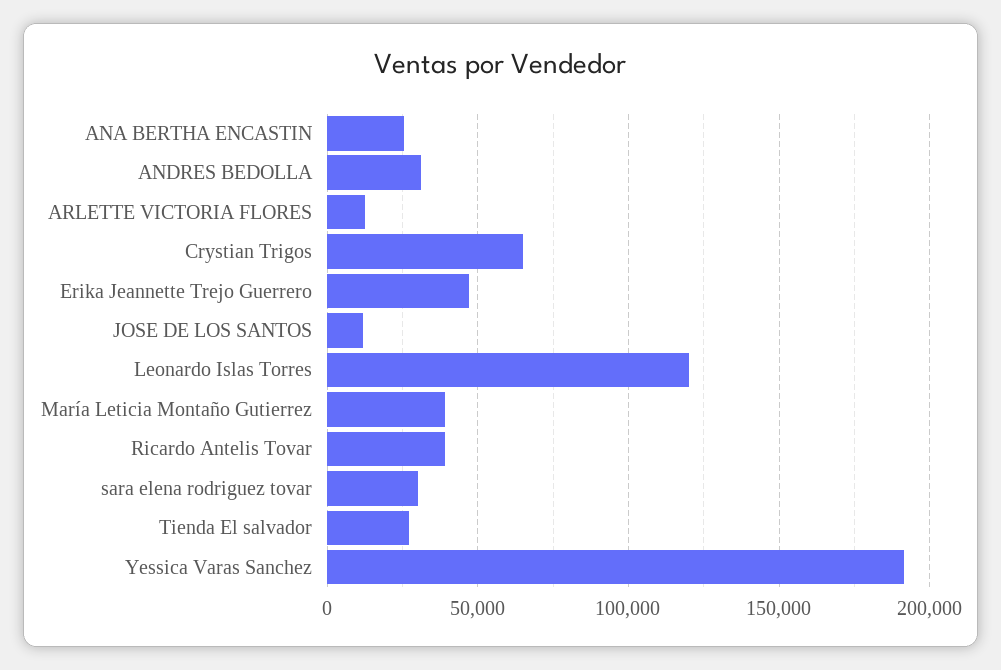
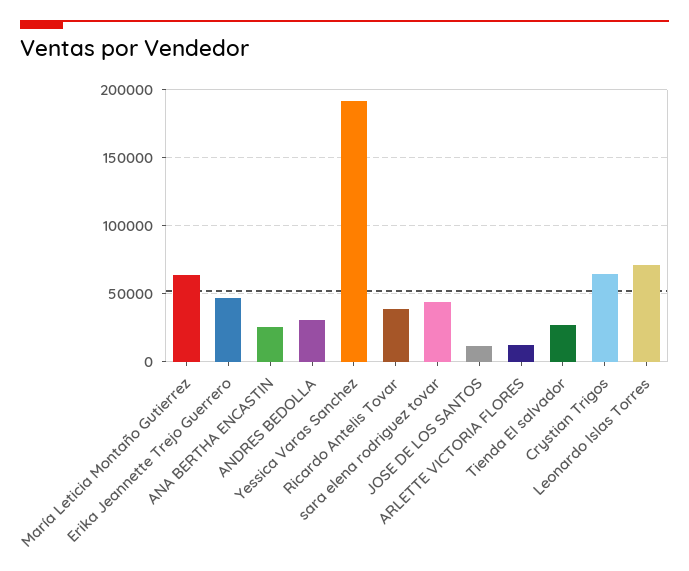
Leonardo Islas Torres: 120000 -> 70000
María Leticia Montaño Gutierrez: 40000 -> 65000
sara elena rodriguez tovar: 30000 -> 45000

